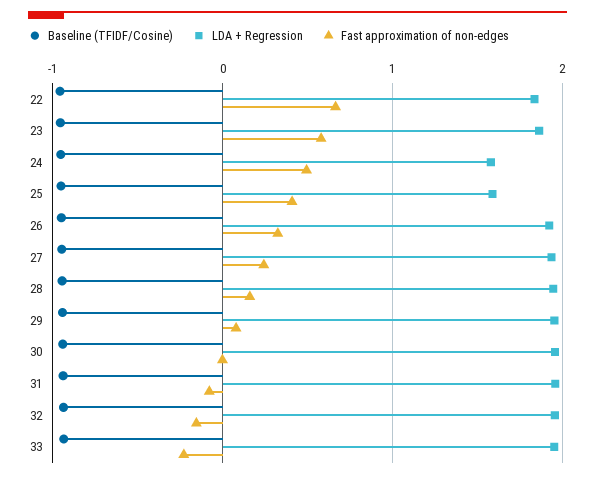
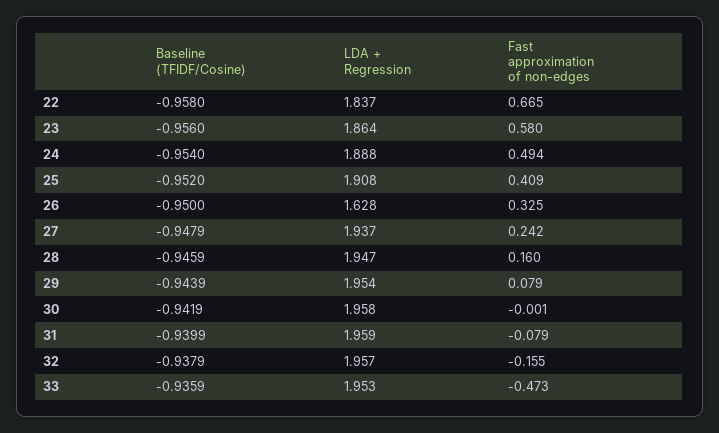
LDA + Regression, 24: 1.6 -> 1.888
LDA + Regression, 25: 1.6 -> 1.908
LDA + Regression, 26: 1.9 -> 1.628
Fast approximation of non-edges, 33: -0.2 -> -0.473

